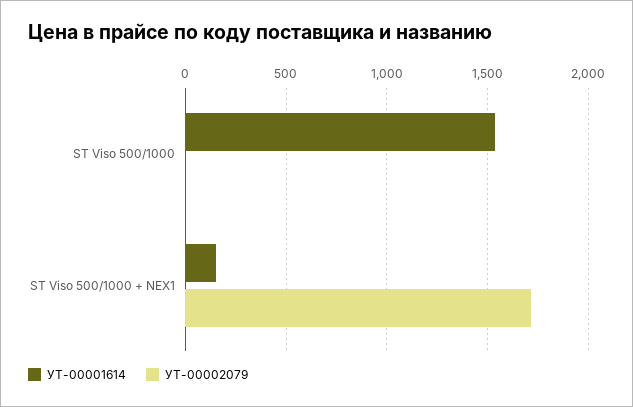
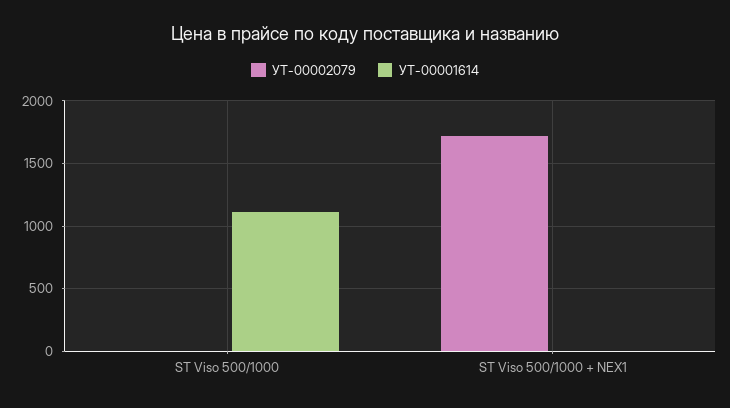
УТ-00001614, ST Viso 500/1000: 1550 -> 1100
УТ-00001614, ST Viso 500/1000 + NEX1: 150 -> 0

